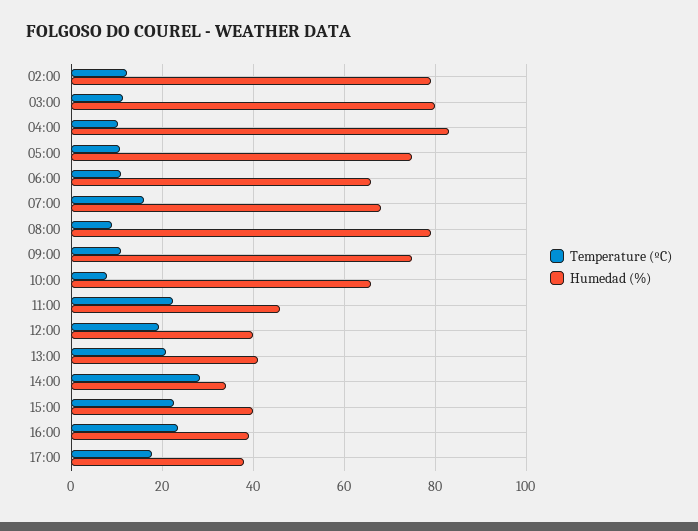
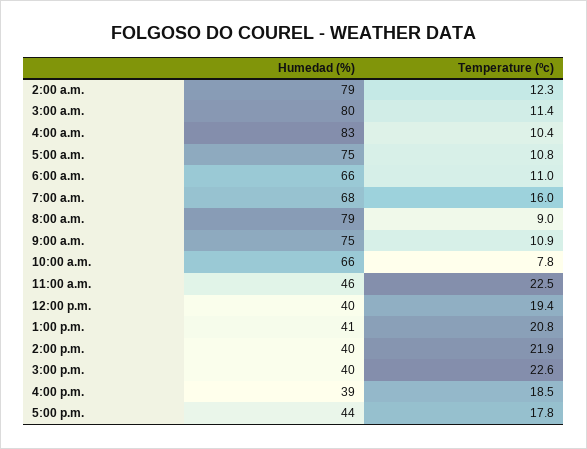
Temperature (ºC), 14:00: 28 -> 21.9
Humedad (%), 14:00: 34 -> 40
Temperature (ºC), 16:00: 24 -> 18.5
Humedad (%), 17:00: 38 -> 44

